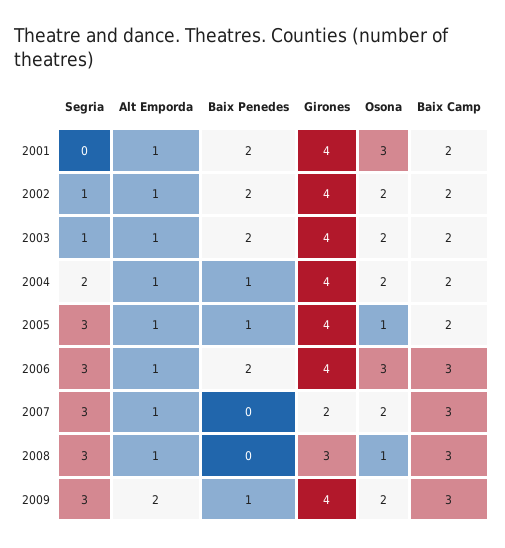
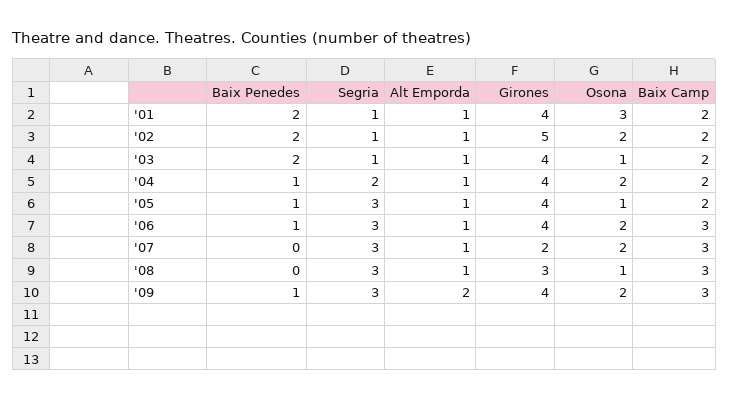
Segria, 2001: 0 -> 1
Girones, 2002: 4 -> 5
Osona, 2003: 2 -> 1
Baix Penedes, 2006: 2 -> 1
Osona, 2006: 3 -> 2

